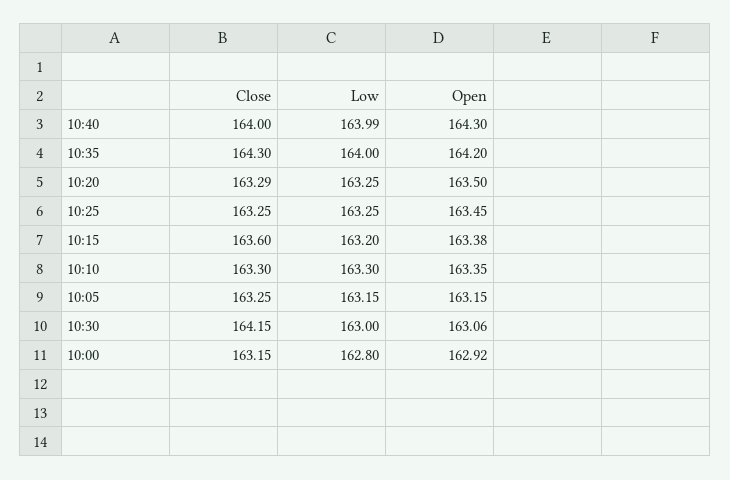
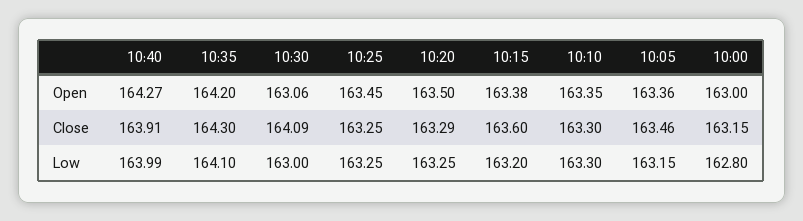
Close, 10:40: 164 -> 163.91
Open, 10:40: 164.3 -> 164.27
Low, 10:35: 164 -> 164.1
Close, 10:05: 163.25 -> 163.46
Open, 10:05: 163.15 -> 163.36
Close, 10:30: 164.15 -> 164.09
Open, 10:00: 162.92 -> 163

